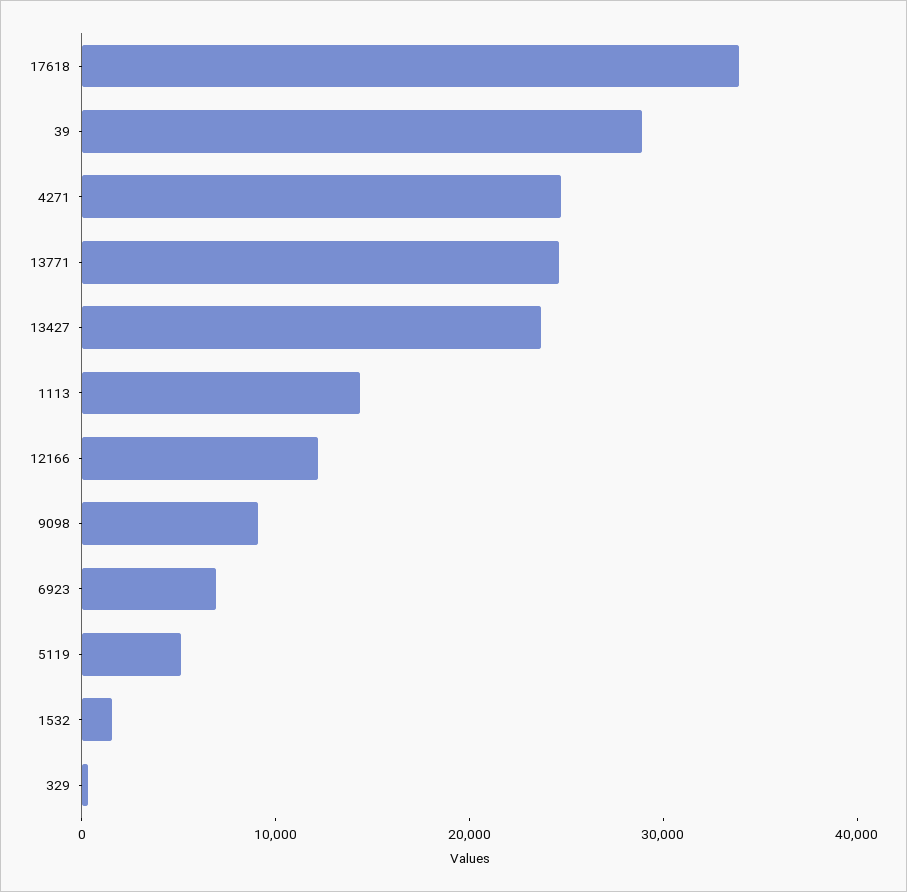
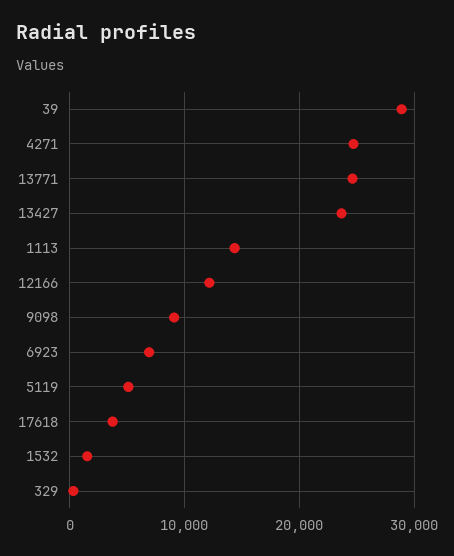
17618: 34000 -> 4000

